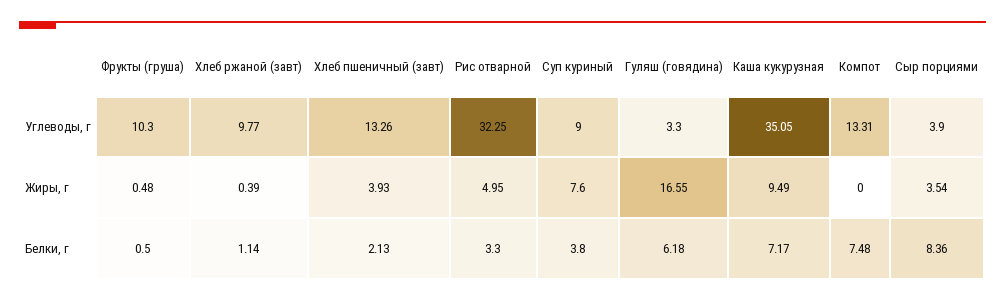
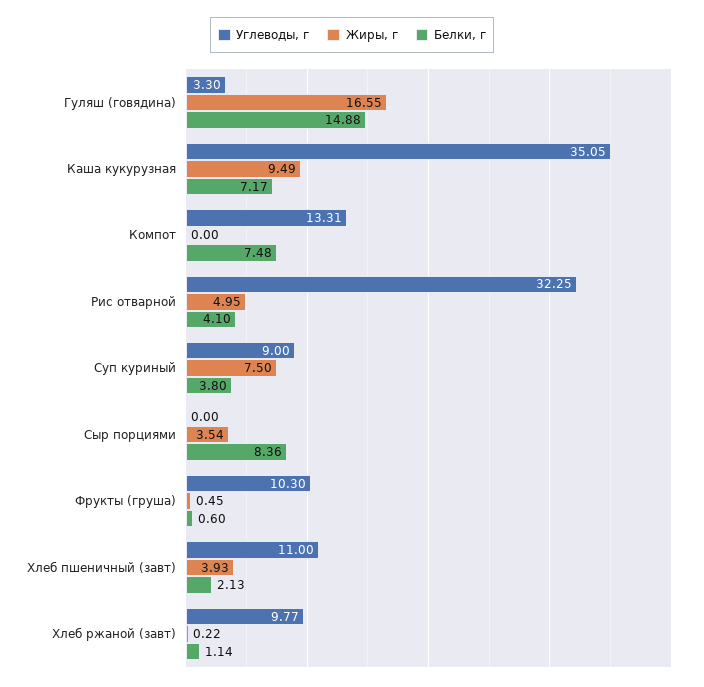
Углеводы, г, Хлеб пшеничный (завт): 13.26 -> 11
Углеводы, г, Сыр порциями: 3.9 -> 0
Жиры, г, Фрукты (груша): 0.48 -> 0.45
Жиры, г, Хлеб ржаной (завт): 0.39 -> 0.22
Жиры, г, Суп куриный: 7.6 -> 7.5
Белки, г, Фрукты (груша): 0.5 -> 0.6
Белки, г, Рис отварной: 3.3 -> 4.1
Белки, г, Гуляш (говядина): 6.18 -> 14.88

